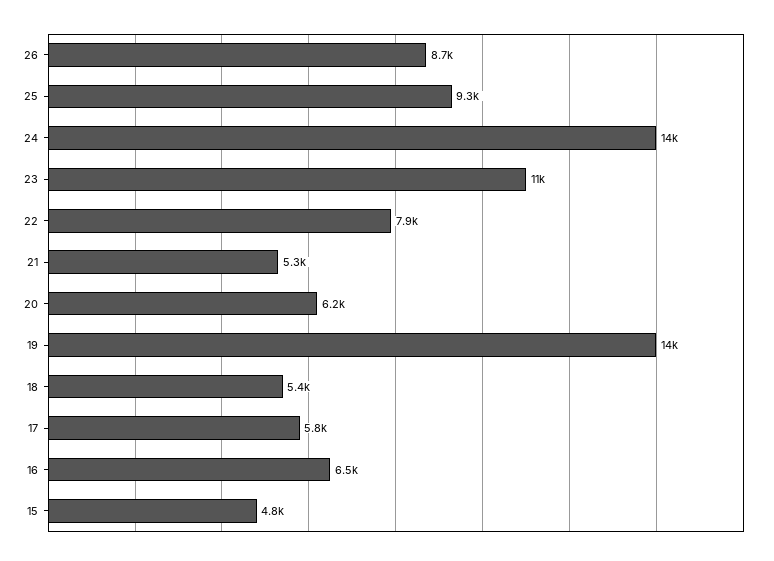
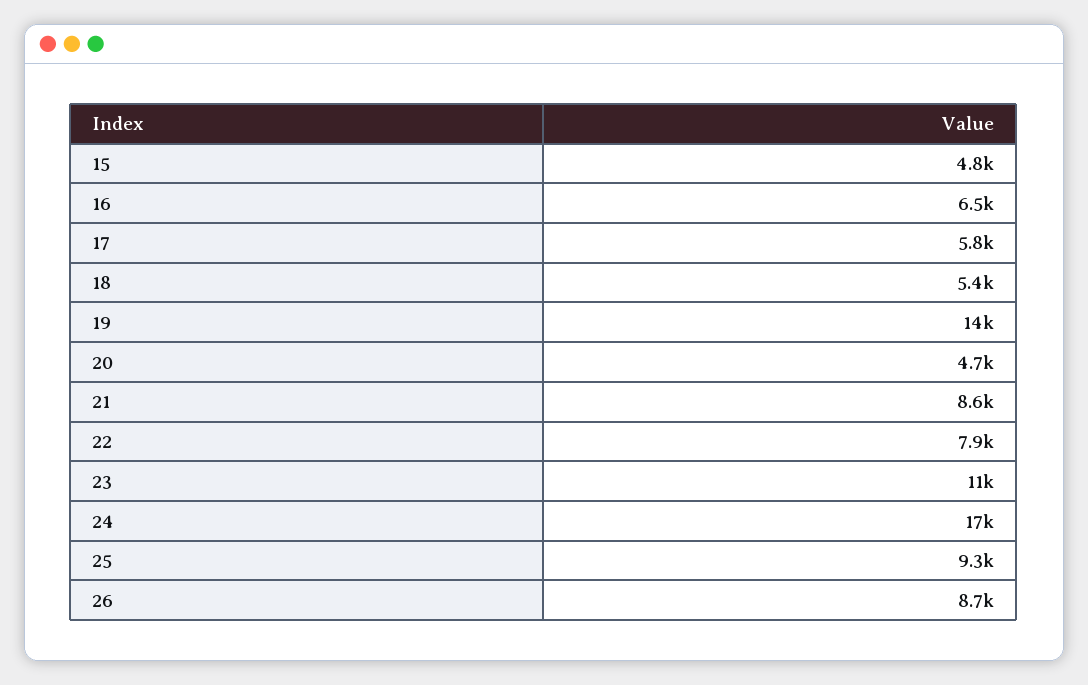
24: 14000 -> 17000
21: 5300 -> 8600
20: 6200 -> 4700

